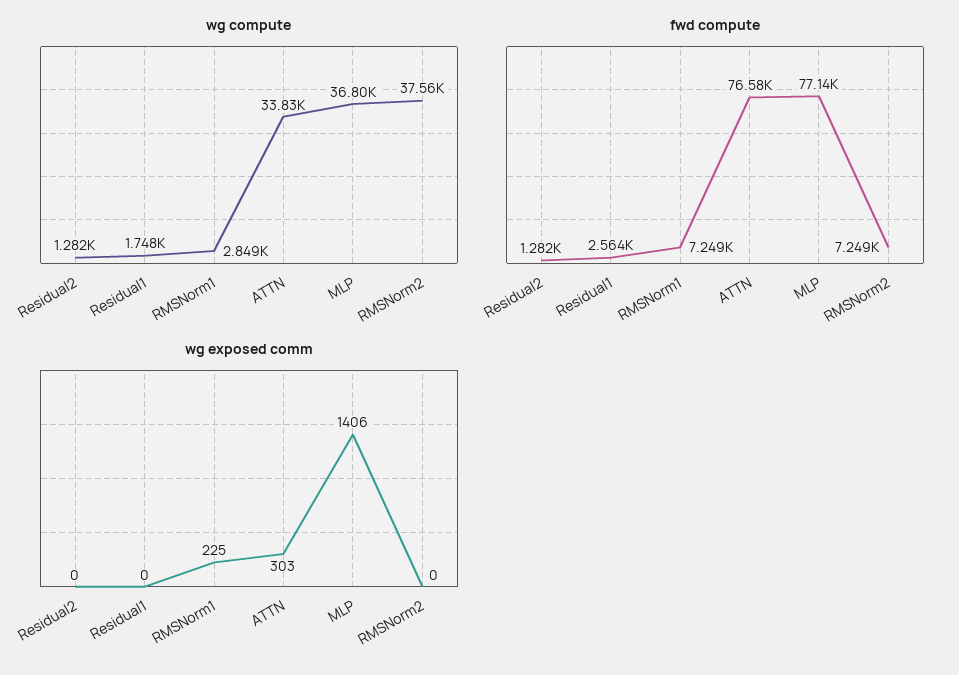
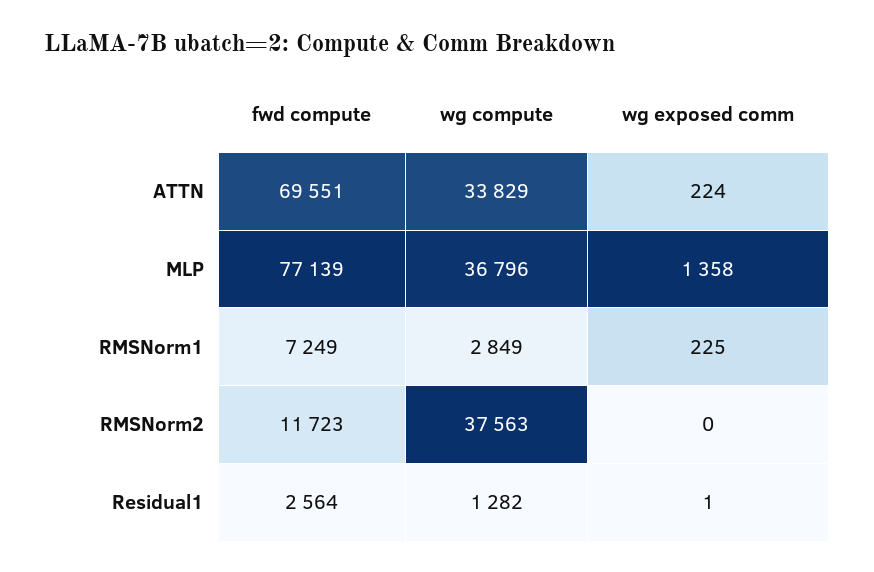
wg compute, Residual2: 1282 -> none
wg compute, Residual1: 1748 -> 1282
fwd compute, Residual2: 1282 -> none
fwd compute, ATTN: 76580 -> 69551
fwd compute, RMSNorm2: 7249 -> 11723
wg exposed comm, Residual2: 0 -> none
wg exposed comm, Residual1: 0 -> 1
wg exposed comm, ATTN: 303 -> 224
wg exposed comm, MLP: 1406 -> 1358

